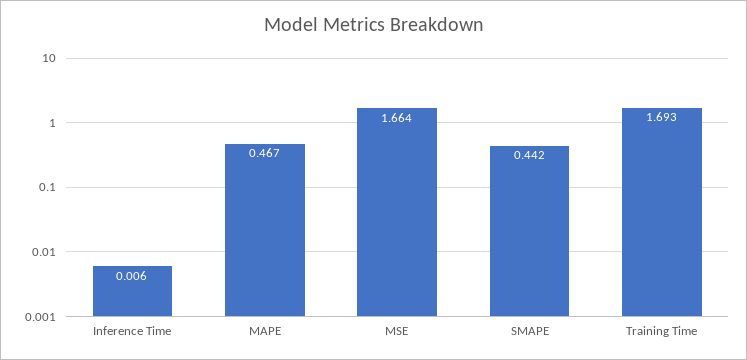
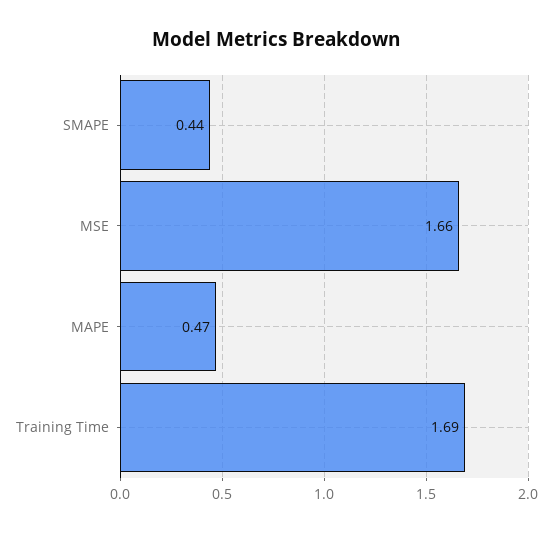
Inference Time: 0.006 -> none

